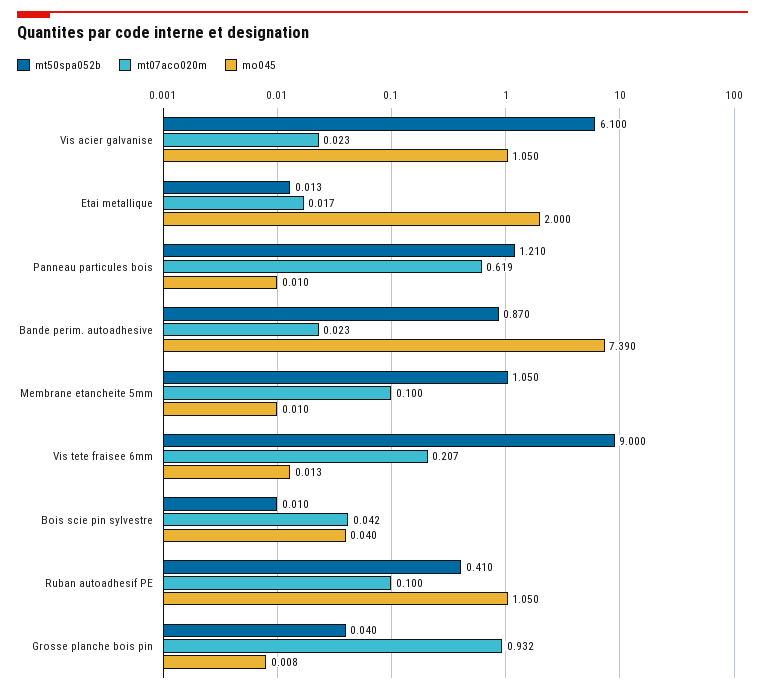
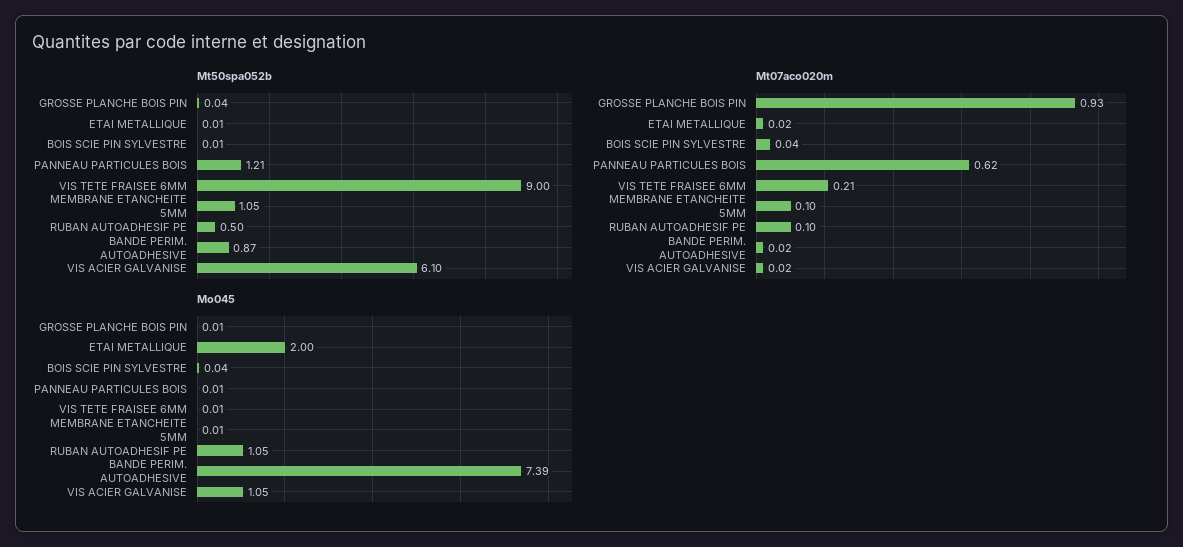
mt50spa052b, Ruban autoadhesif PE: 0.41 -> 0.5

